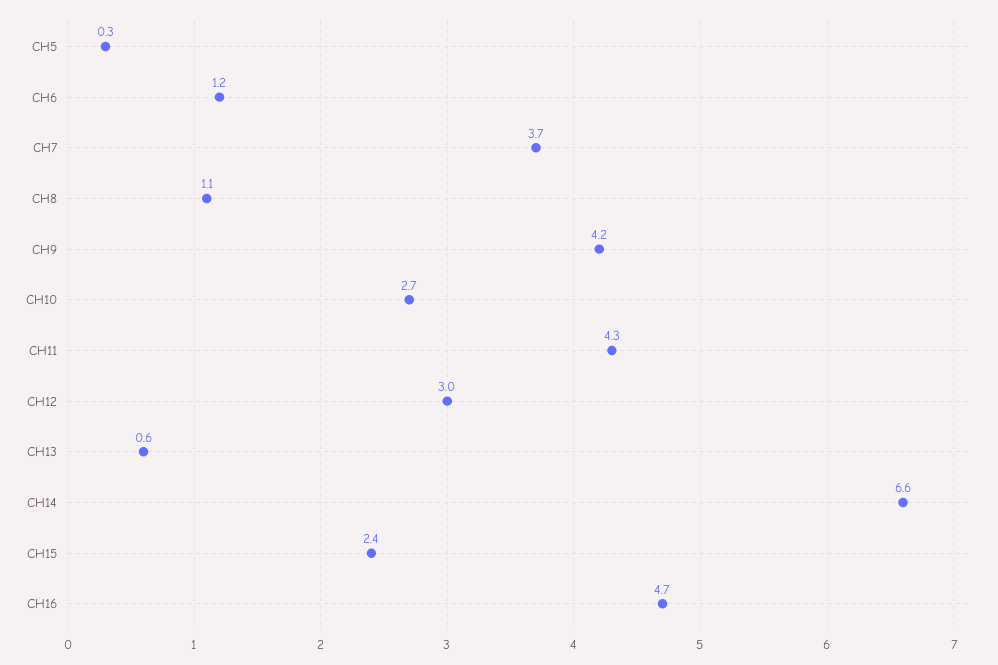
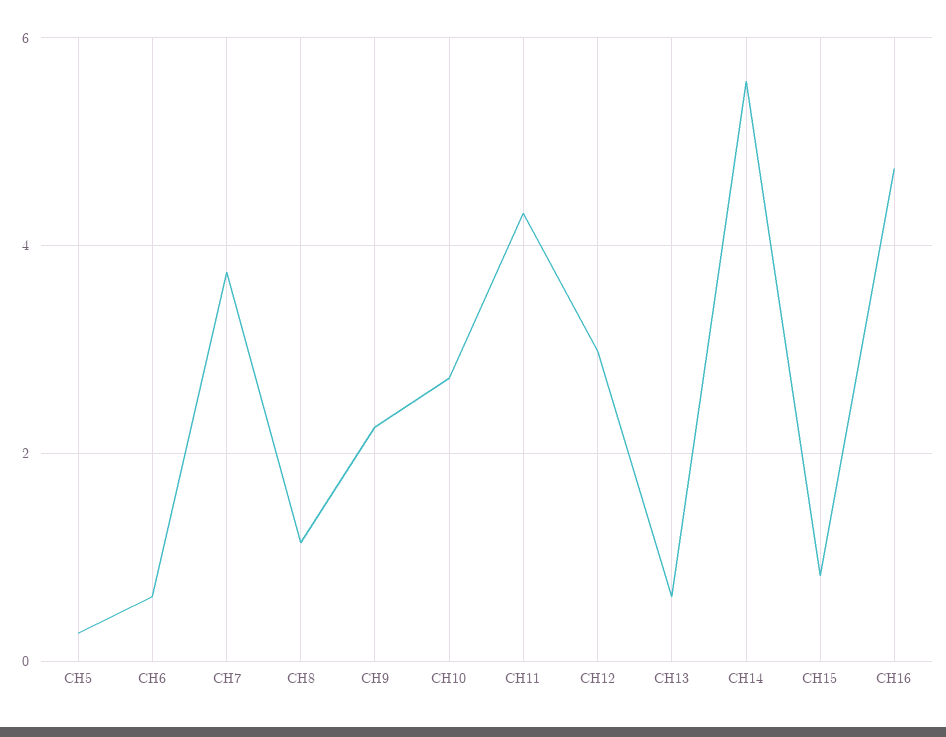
CH6: 1.2 -> 0.6
CH9: 4.2 -> 2.2
CH14: 6.6 -> 5.6
CH15: 2.4 -> 0.8

